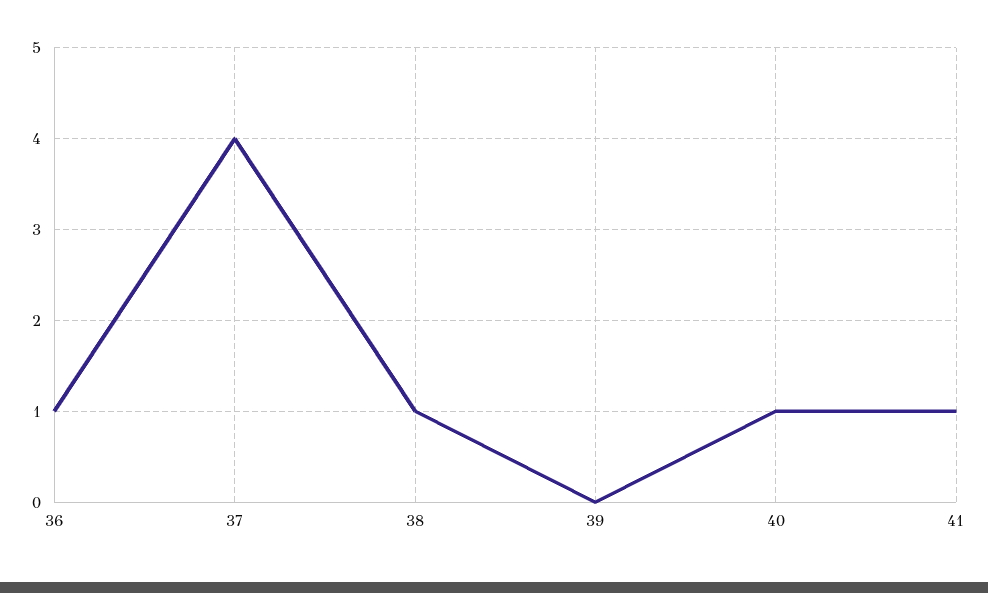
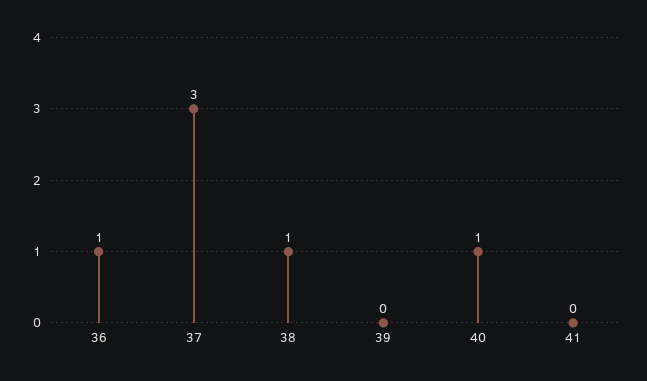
37: 4 -> 3
41: 1 -> 0

